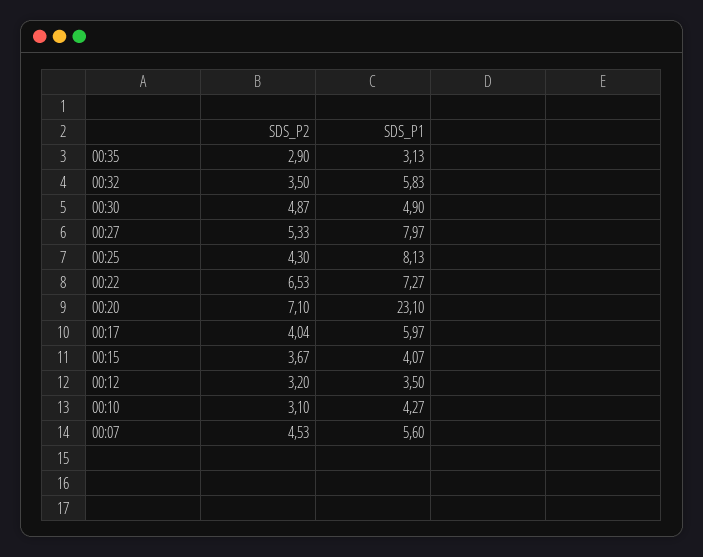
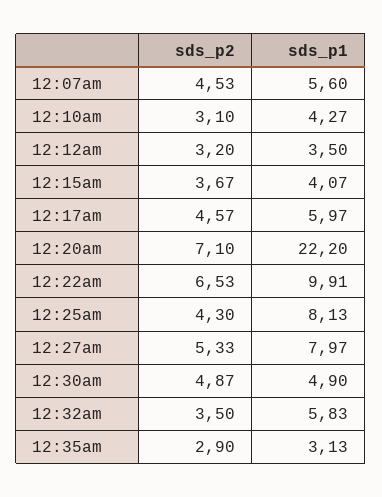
SDS_P1, 00:22: 7.27 -> 9.91
SDS_P1, 00:20: 23.1 -> 22.2
SDS_P2, 00:17: 4.04 -> 4.57

